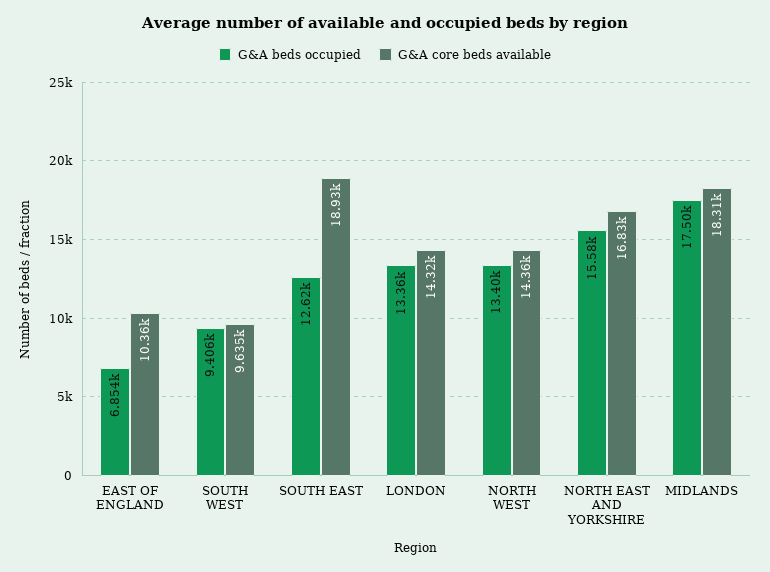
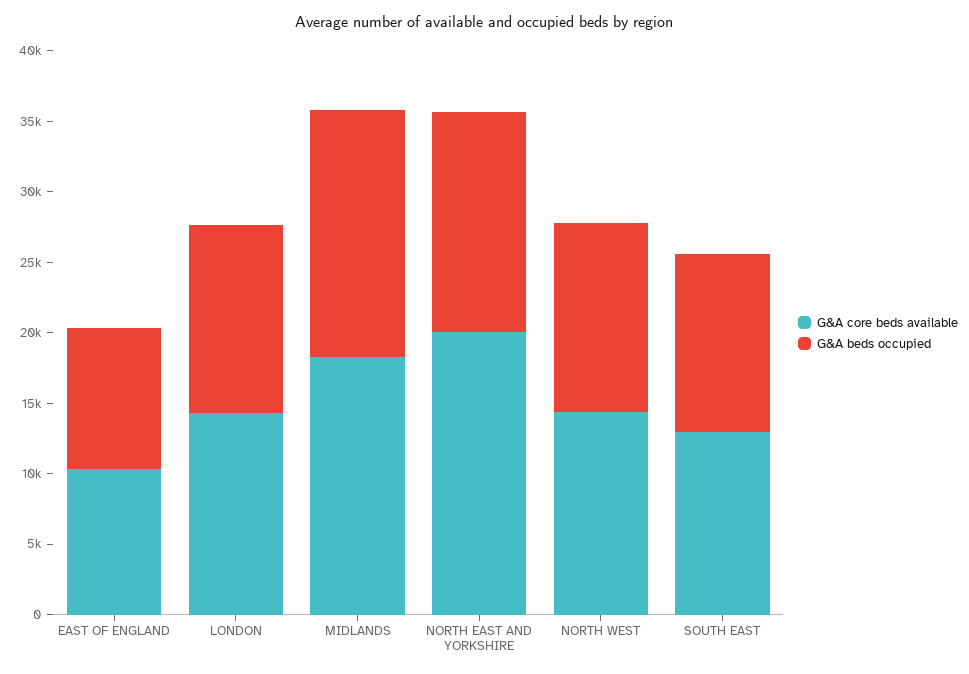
G&A beds occupied, EAST OF ENGLAND: 6854 -> 10000
G&A beds occupied, SOUTH WEST: 9406 -> none
G&A core beds available, SOUTH WEST: 9635 -> none
G&A core beds available, SOUTH EAST: 18930 -> 13000
G&A core beds available, NORTH EAST AND YORKSHIRE: 16830 -> 20000

